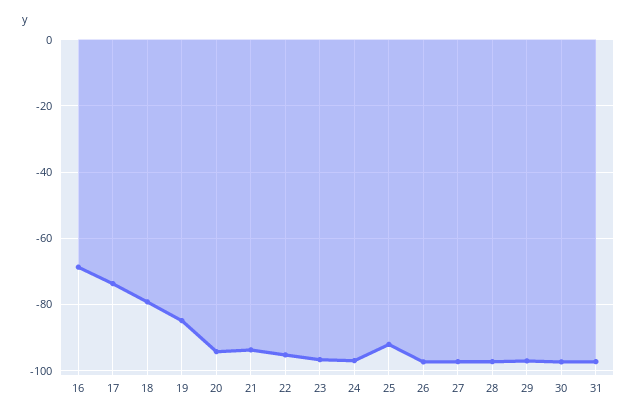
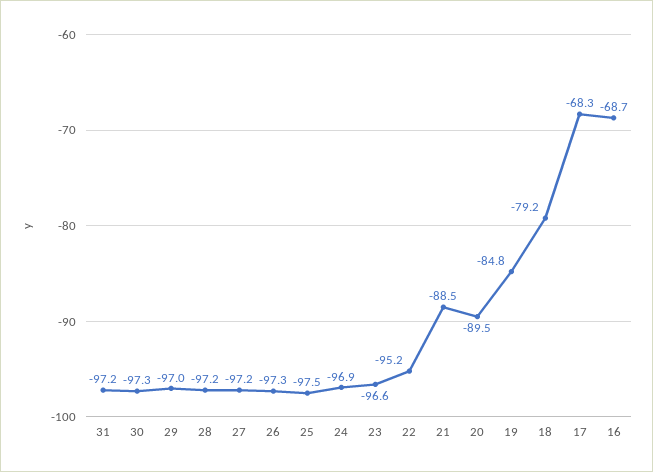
17: -74 -> -68.3
20: -94 -> -89.5
21: -94 -> -88.5
25: -92 -> -97.5

